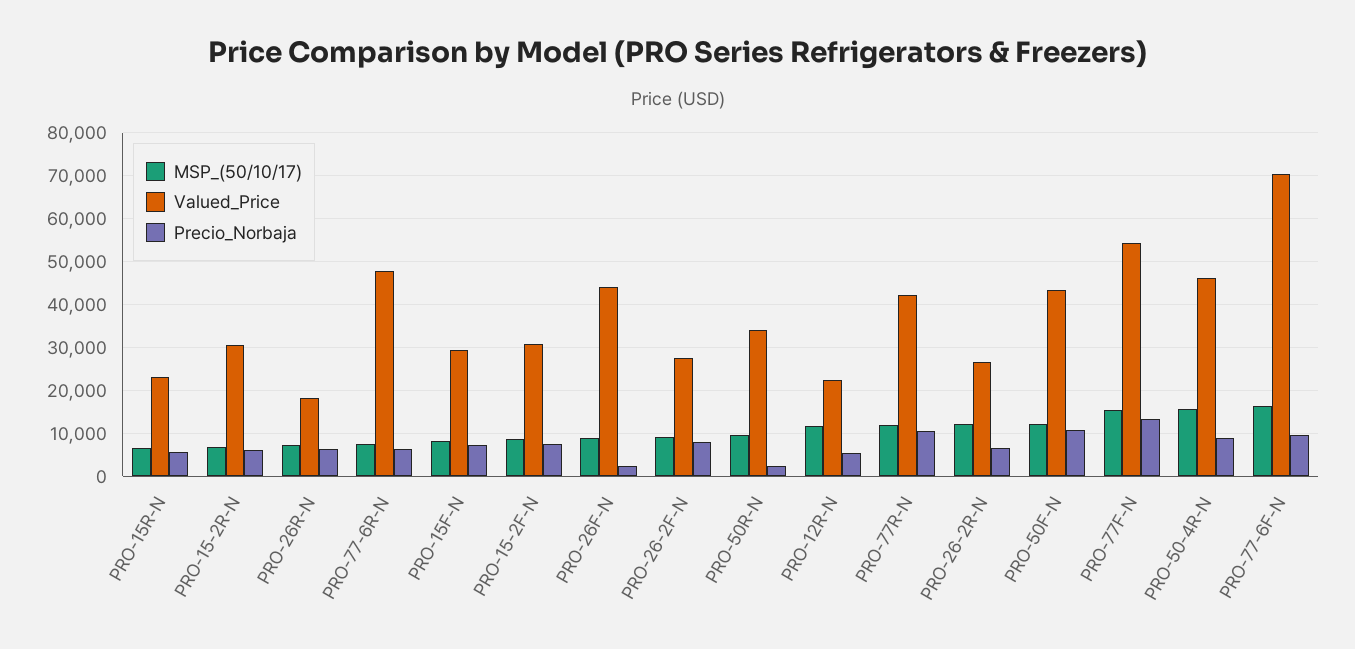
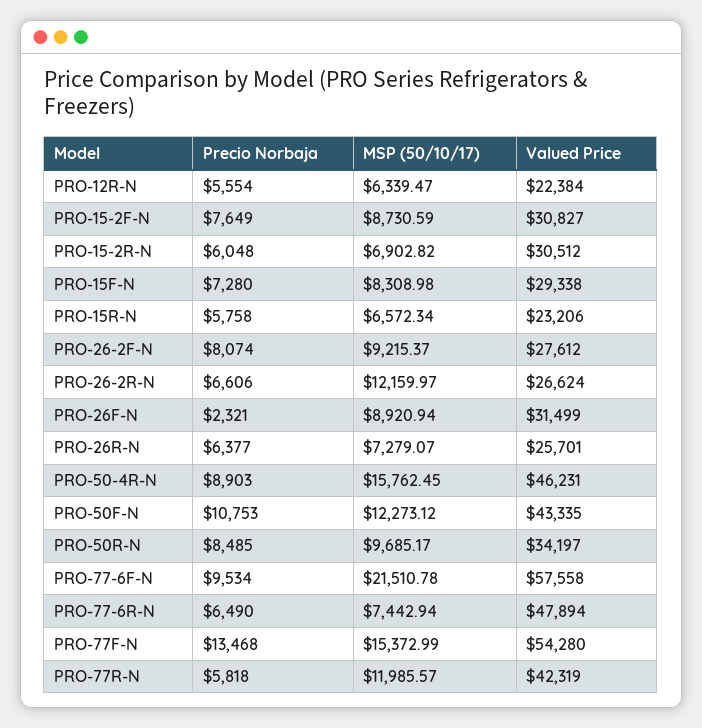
Valued_Price, PRO-26R-N: 18000 -> 25701
Valued_Price, PRO-26F-N: 44000 -> 31499
Precio_Norbaja, PRO-50R-N: 2000 -> 8485
MSP_(50/10/17), PRO-12R-N: 12000 -> 6339.47
Precio_Norbaja, PRO-77R-N: 10000 -> 5818
MSP_(50/10/17), PRO-77-6F-N: 16000 -> 21510.78
Valued_Price, PRO-77-6F-N: 70000 -> 57558

